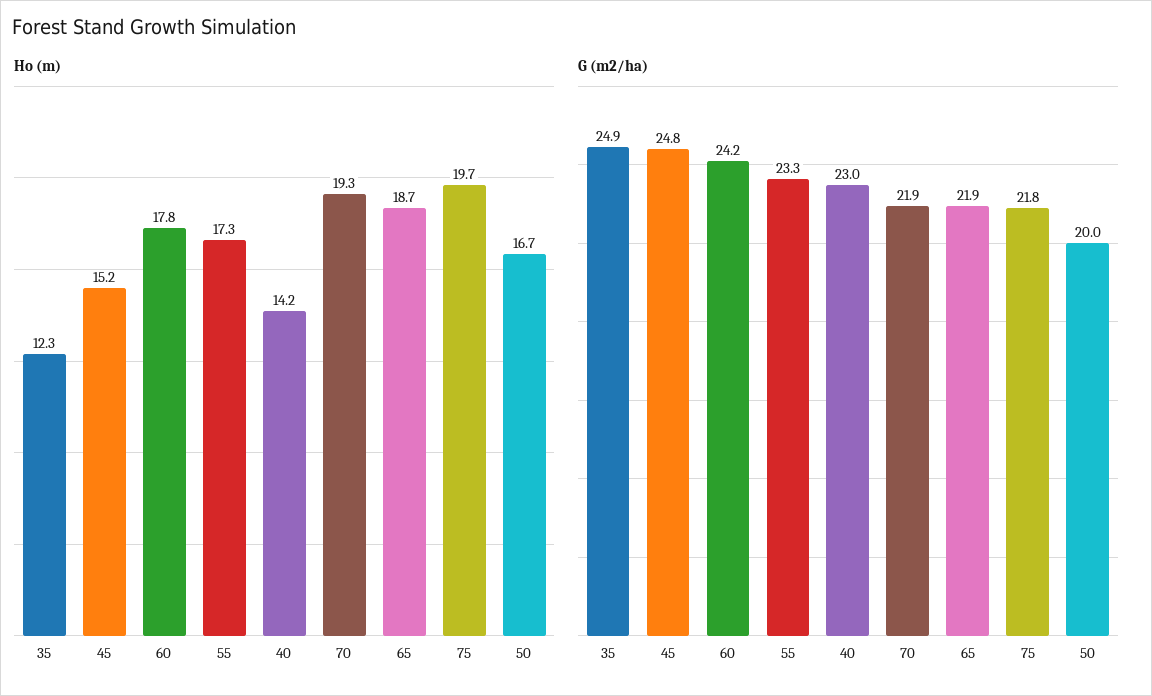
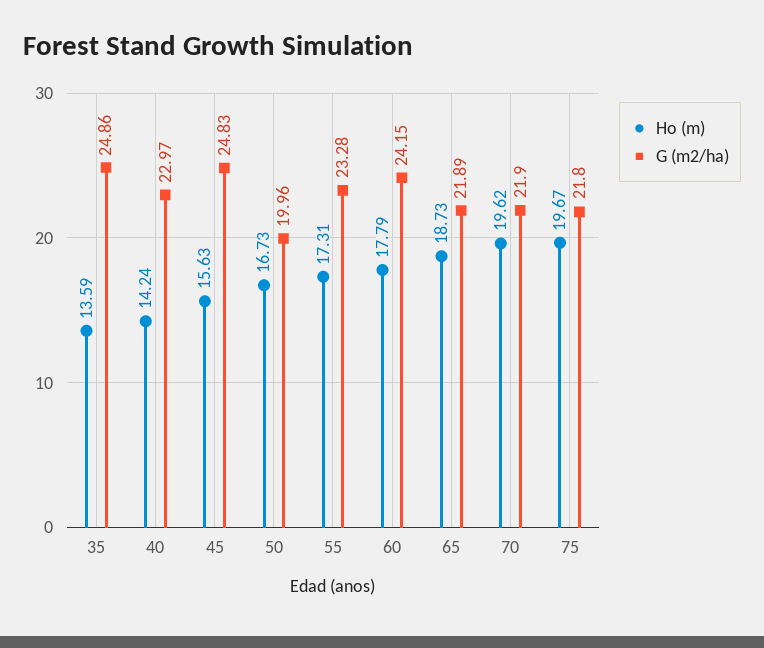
Ho (m), 35: 12.3 -> 13.59
Ho (m), 45: 15.2 -> 15.63
Ho (m), 70: 19.3 -> 19.62

